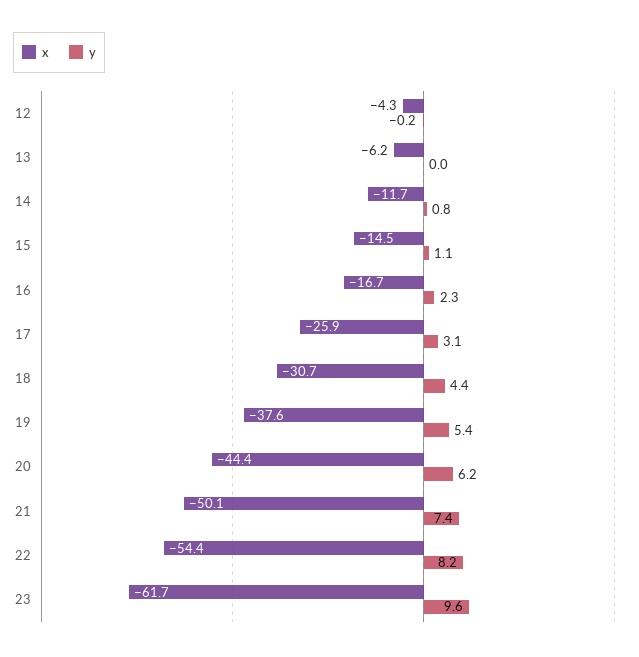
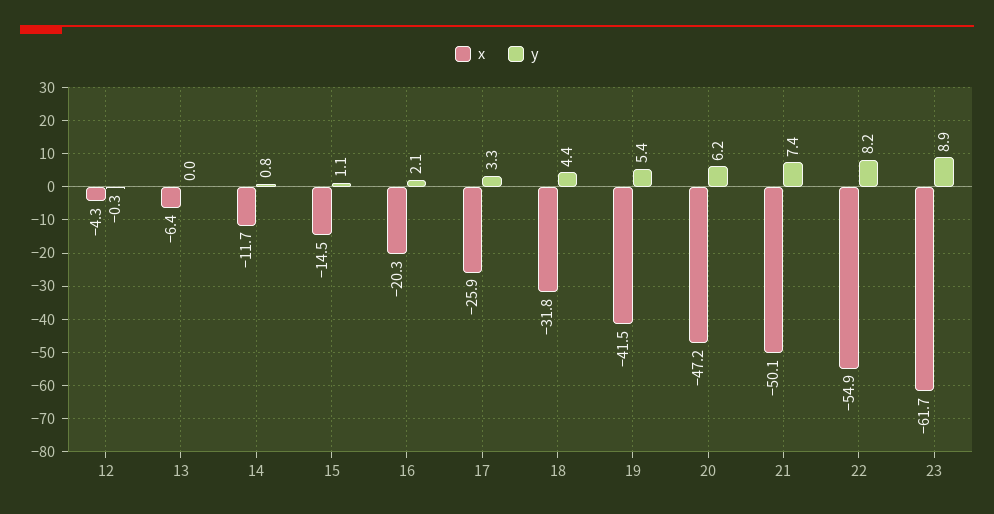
y, 12: -0.2 -> -0.3
x, 13: -6.2 -> -6.4
x, 16: -16.7 -> -20.3
y, 16: 2.3 -> 2.1
y, 17: 3.1 -> 3.3
x, 18: -30.7 -> -31.8
x, 19: -37.6 -> -41.5
x, 20: -44.4 -> -47.2
x, 22: -54.4 -> -54.9
y, 23: 9.6 -> 8.9

